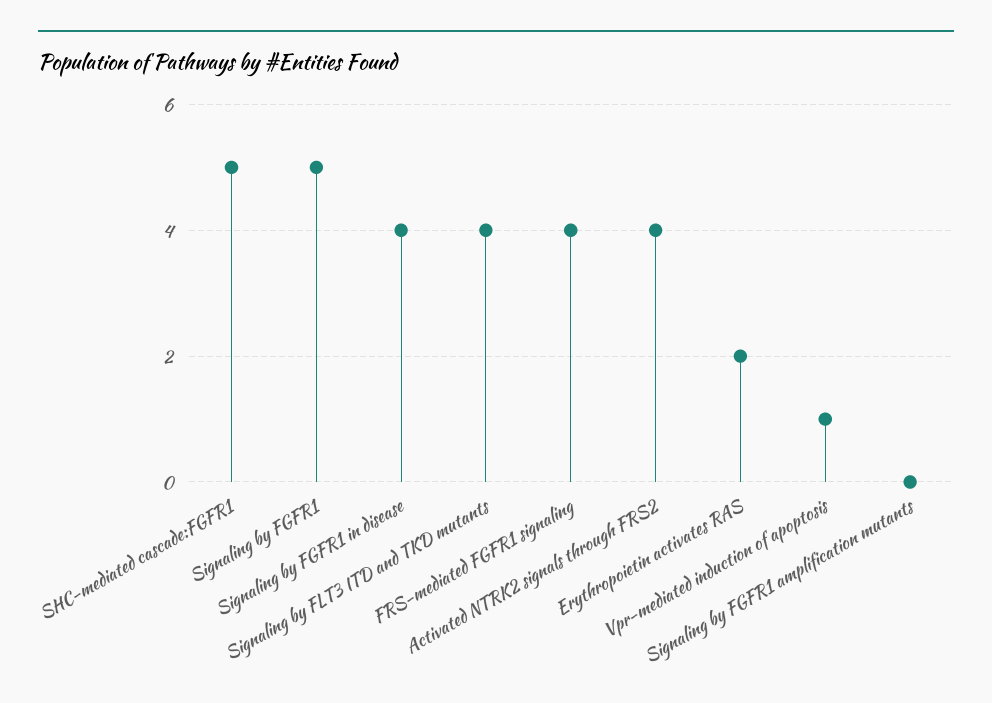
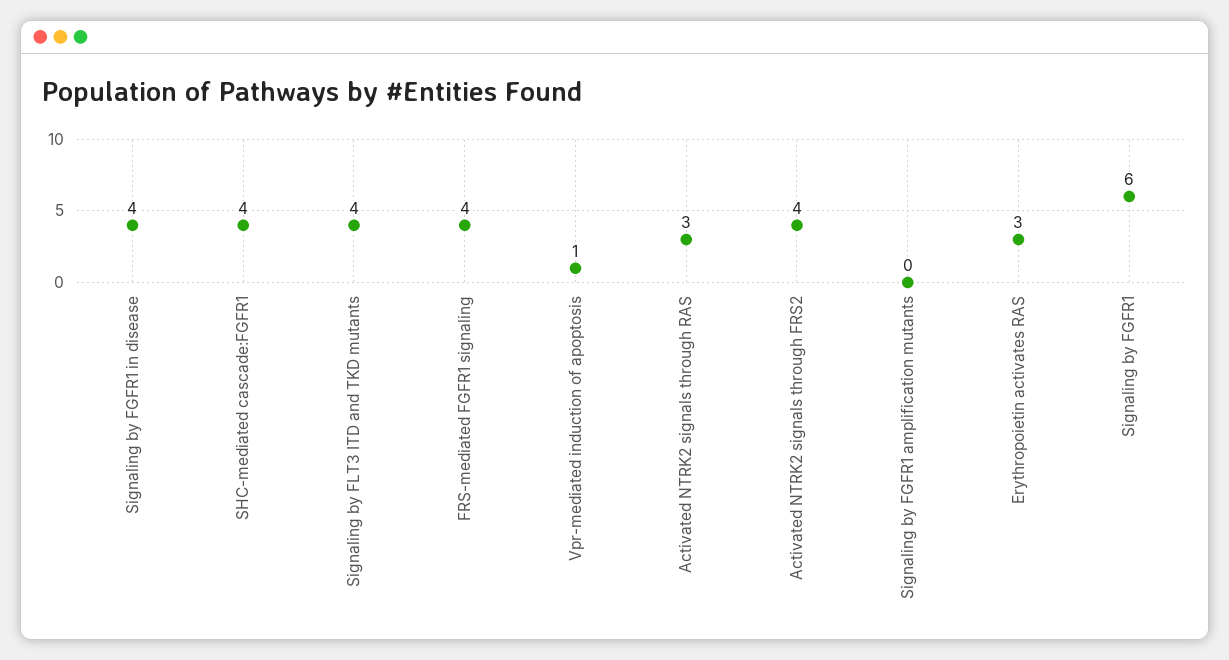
SHC-mediated cascade:FGFR1: 5 -> 4
Signaling by FGFR1: 5 -> 6
Erythropoietin activates RAS: 2 -> 3
Activated NTRK2 signals through RAS: none -> 3

